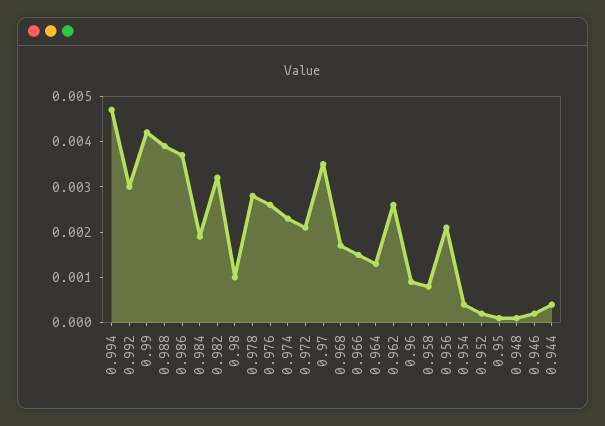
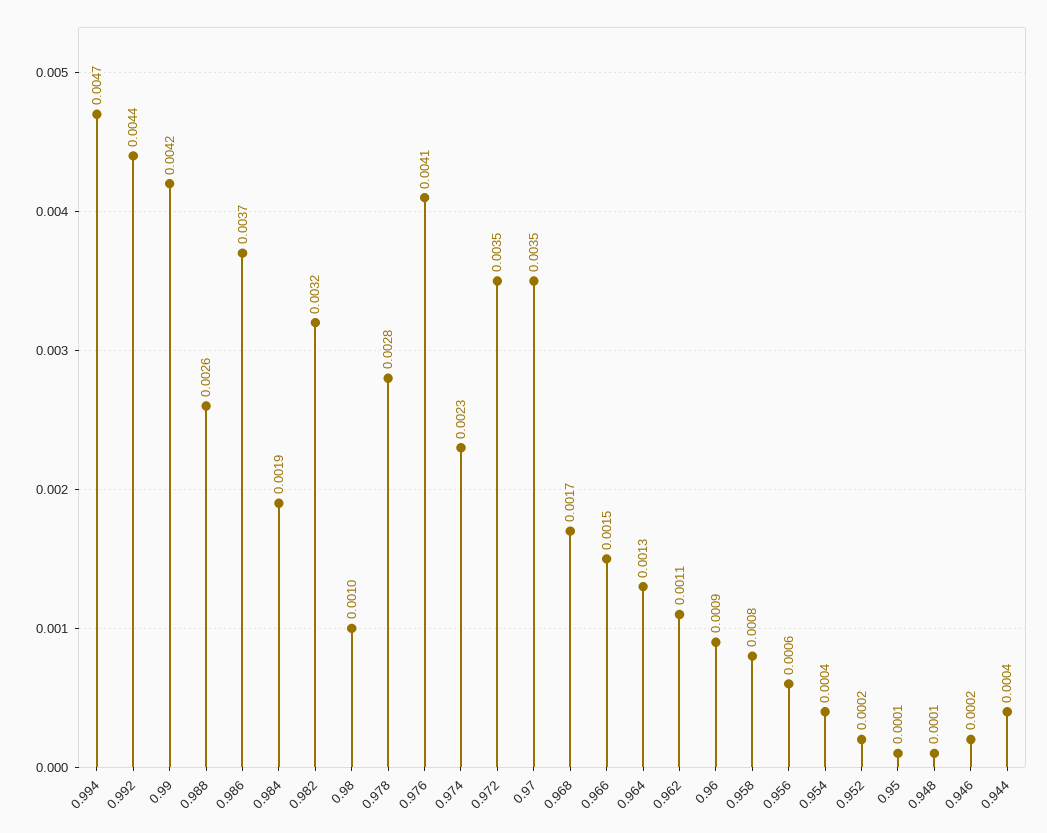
0.992: 0.003 -> 0.0044
0.988: 0.004 -> 0.0026
0.976: 0.0025 -> 0.0041
0.972: 0.002 -> 0.0035
0.962: 0.0025 -> 0.0011
0.956: 0.002 -> 0.0006

